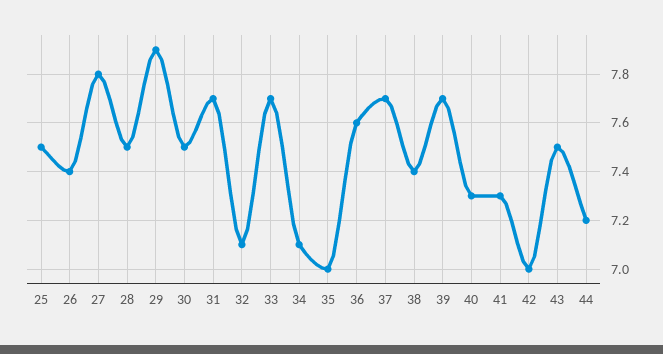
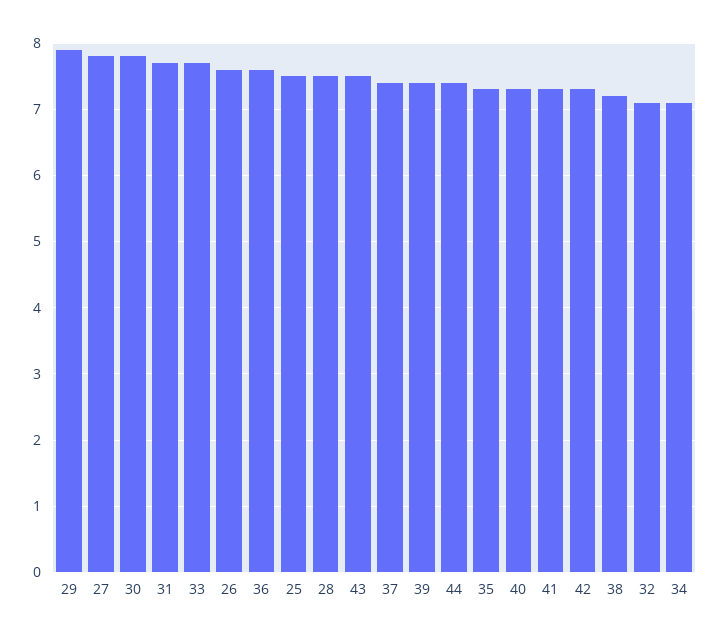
26: 7.4 -> 7.6
30: 7.5 -> 7.8
35: 7 -> 7.3
37: 7.7 -> 7.4
38: 7.4 -> 7.2
39: 7.7 -> 7.4
42: 7 -> 7.3
44: 7.2 -> 7.4

